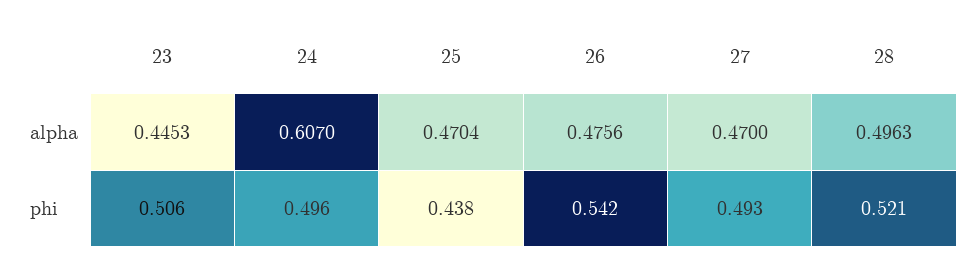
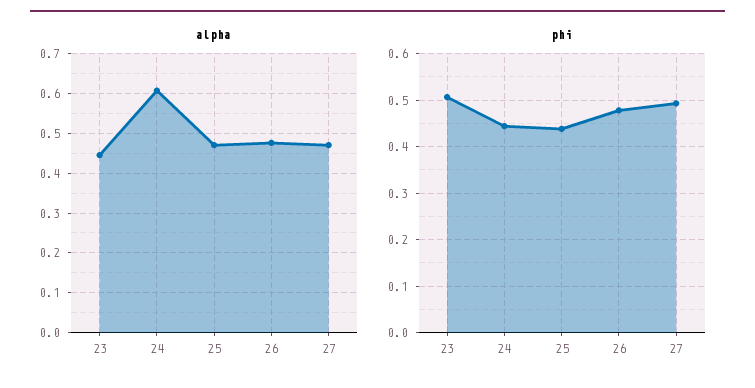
alpha, 28: 0.4963 -> none
phi, 24: 0.496 -> 0.44
phi, 26: 0.542 -> 0.48
phi, 28: 0.521 -> none

